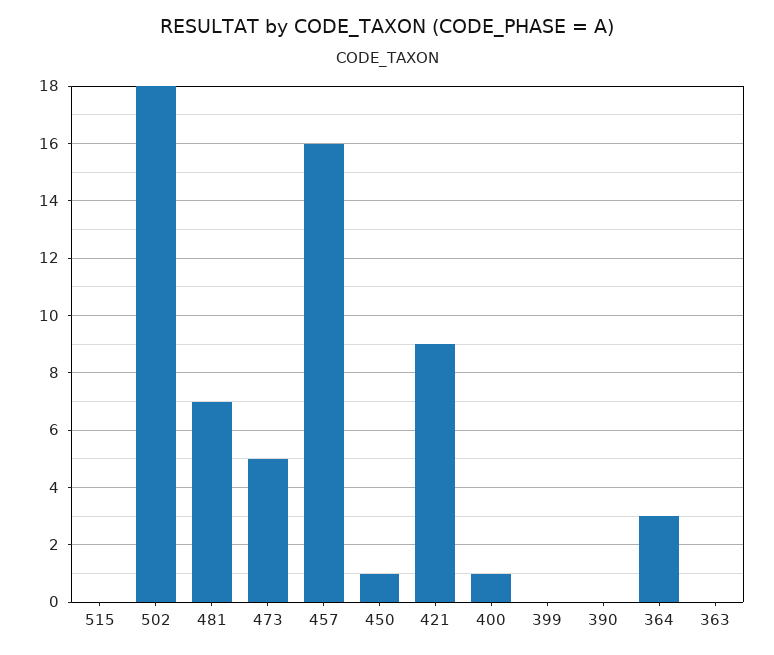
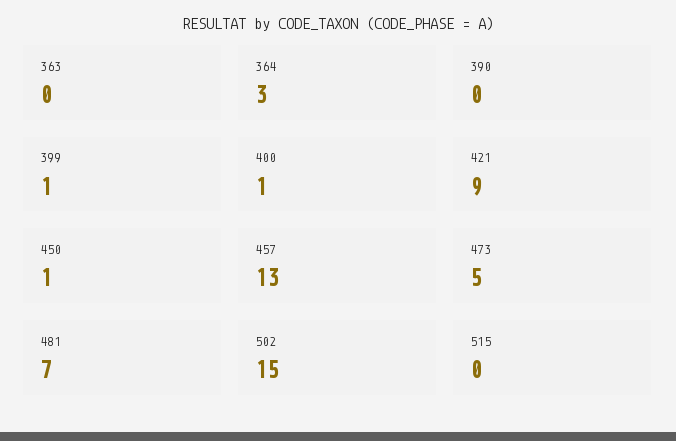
502: 18 -> 15
457: 16 -> 13
399: 0 -> 1

